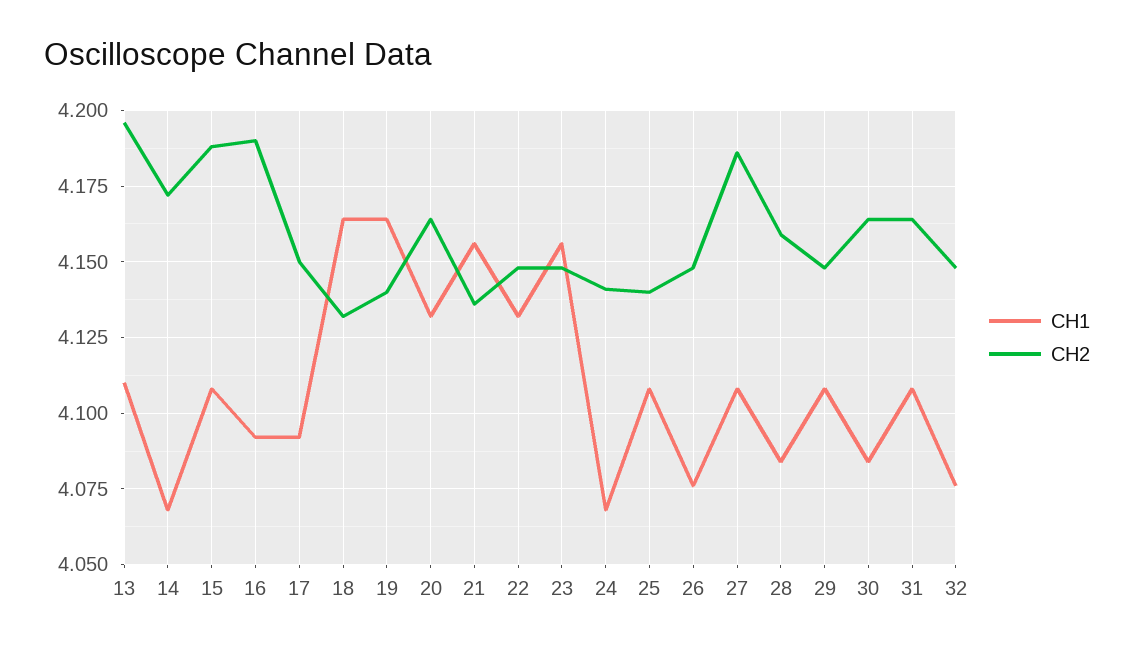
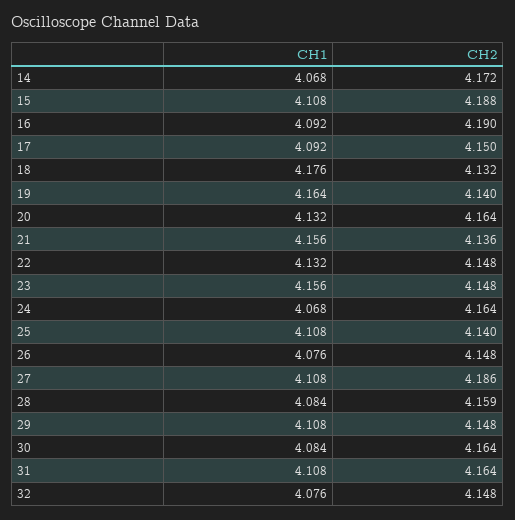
CH1, 13: 4.11 -> none
CH2, 13: 4.195 -> none
CH1, 18: 4.165 -> 4.176
CH2, 24: 4.14 -> 4.164

